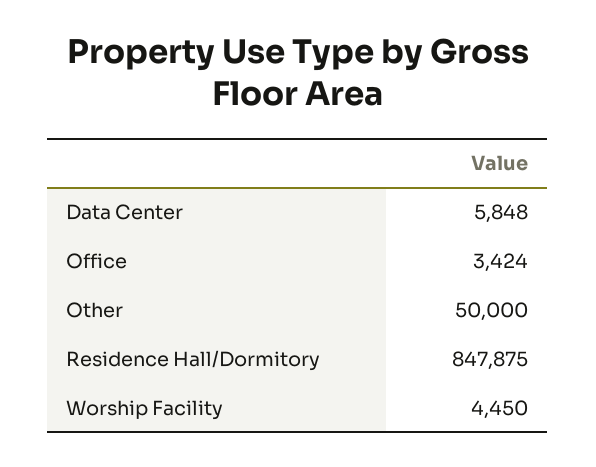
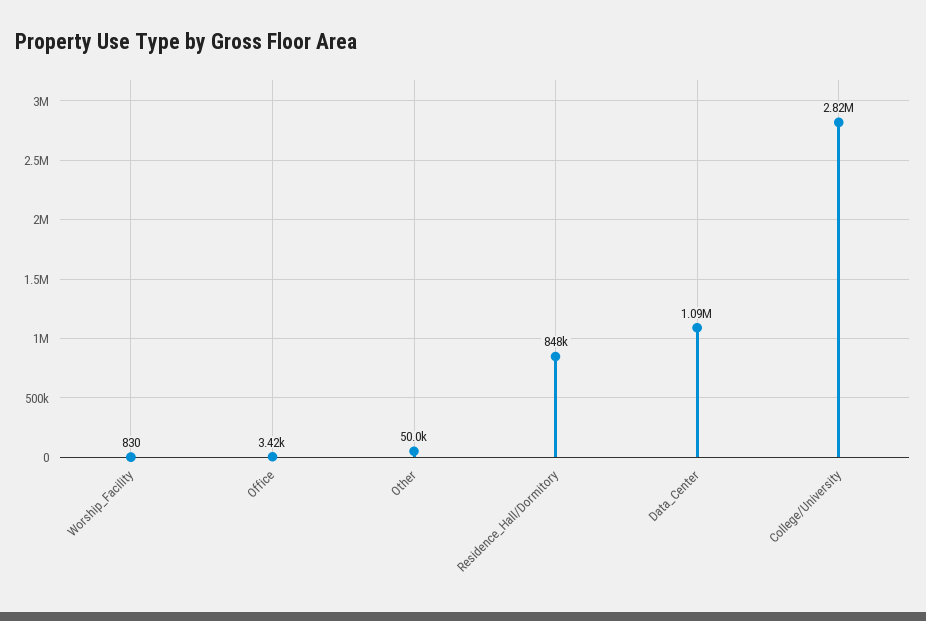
Data Center: 5848 -> 1090000
Worship Facility: 4450 -> 830
College/University: none -> 2820000

